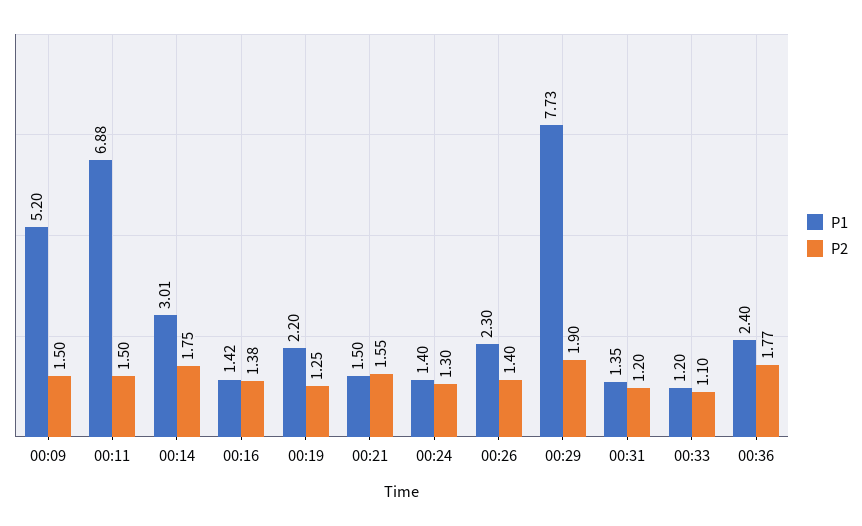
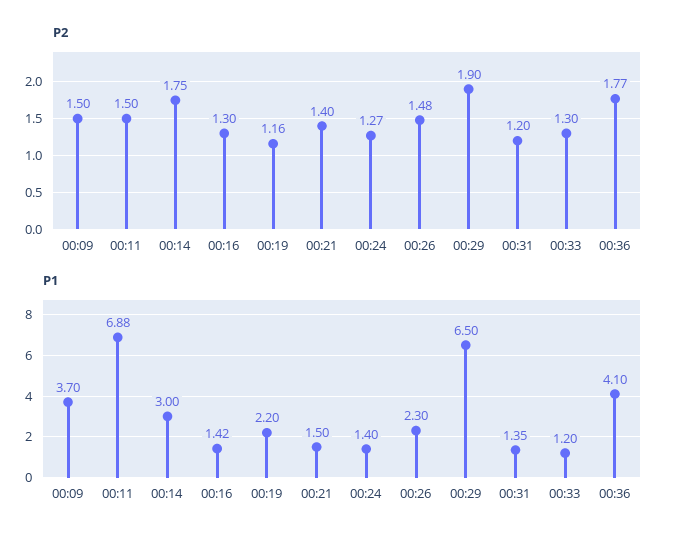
P1, 00:09: 5.2 -> 3.7
P1, 00:14: 3.01 -> 3
P2, 00:16: 1.38 -> 1.3
P2, 00:19: 1.25 -> 1.16
P2, 00:21: 1.55 -> 1.4
P2, 00:24: 1.3 -> 1.27
P2, 00:26: 1.4 -> 1.48
P1, 00:29: 7.73 -> 6.5
P2, 00:33: 1.1 -> 1.3
P1, 00:36: 2.4 -> 4.1

